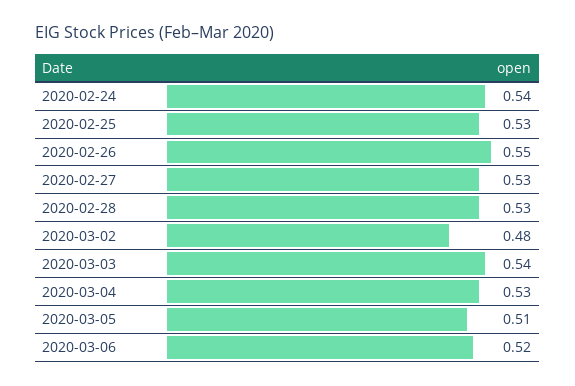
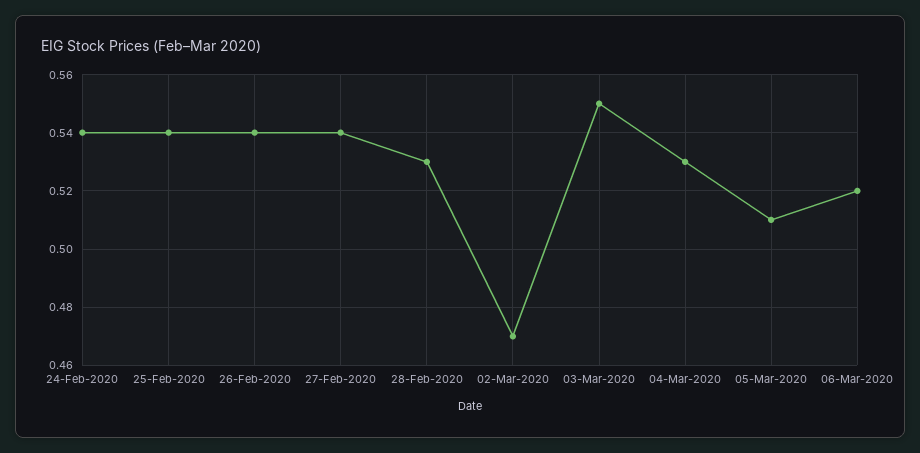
2020-02-25: 0.53 -> 0.54
2020-02-26: 0.55 -> 0.54
2020-02-27: 0.53 -> 0.54
2020-03-02: 0.48 -> 0.47
2020-03-03: 0.54 -> 0.55

